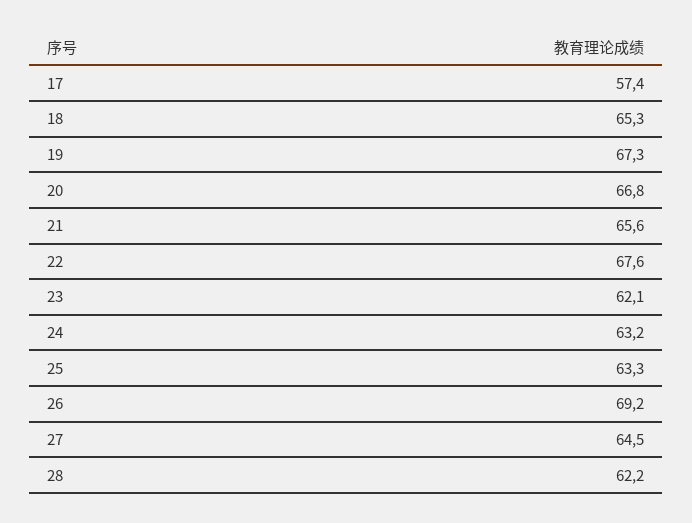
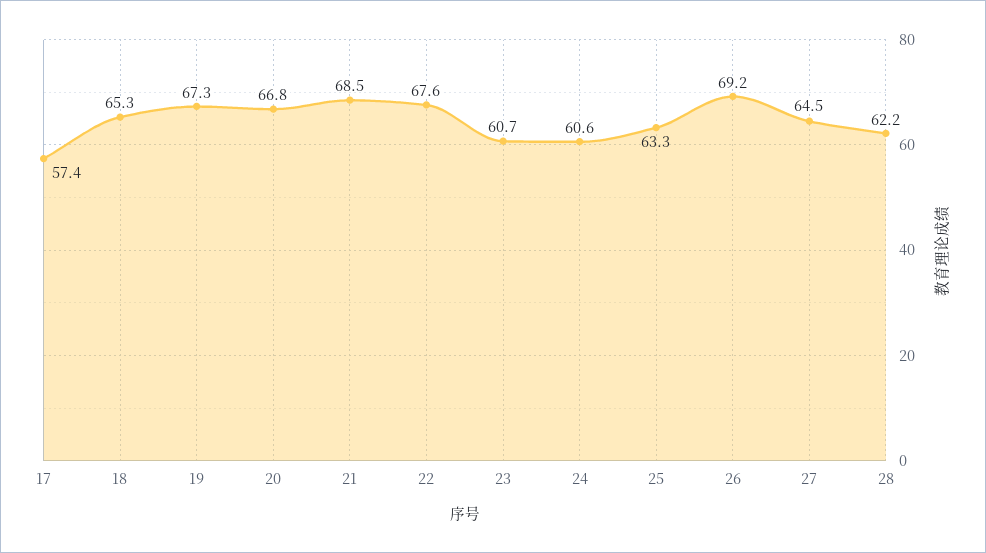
21: 65.6 -> 68.5
23: 62.1 -> 60.7
24: 63.2 -> 60.6

